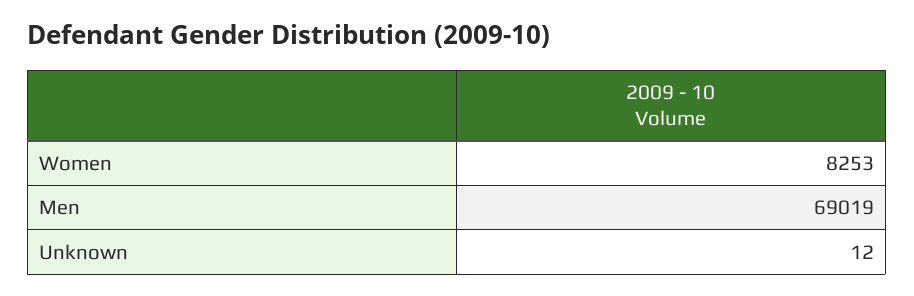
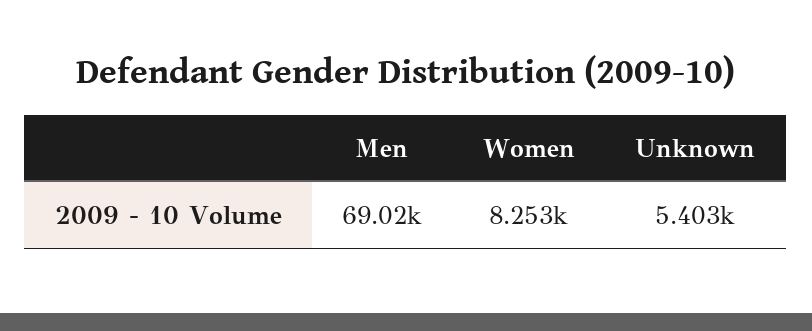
Unknown: 12 -> 5403

